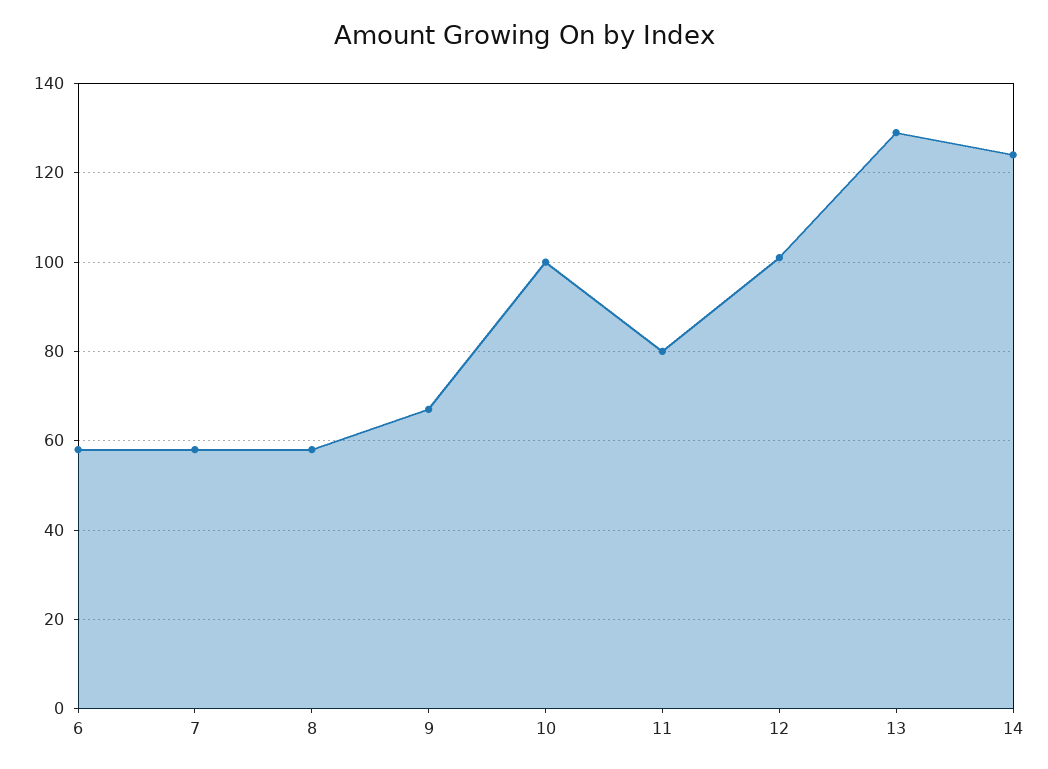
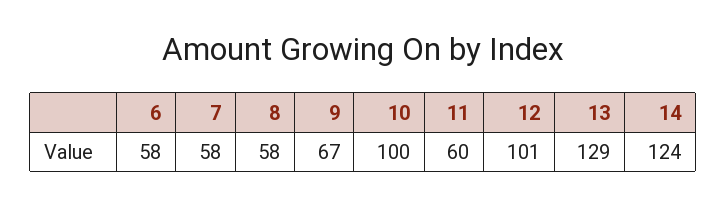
11: 80 -> 60

